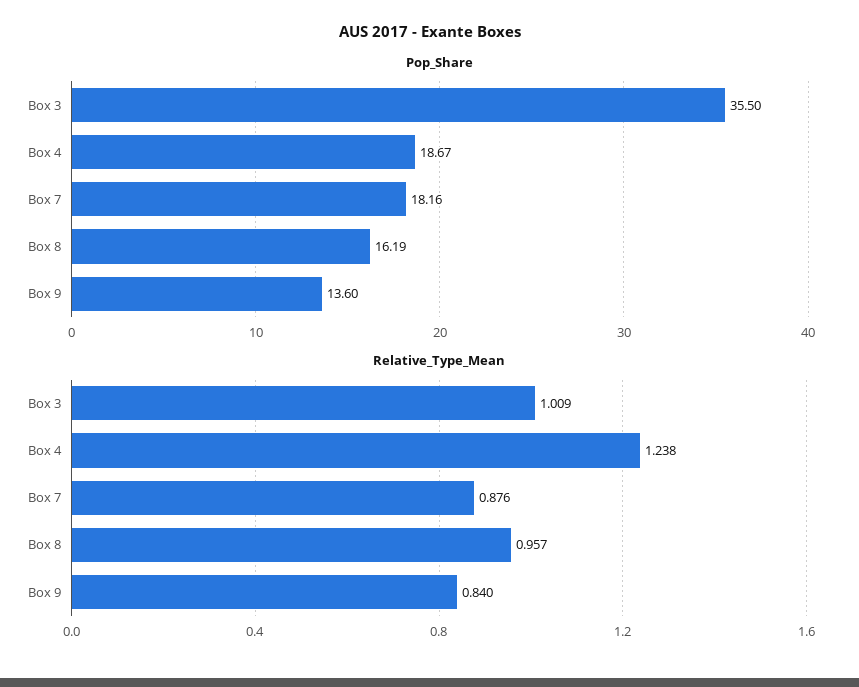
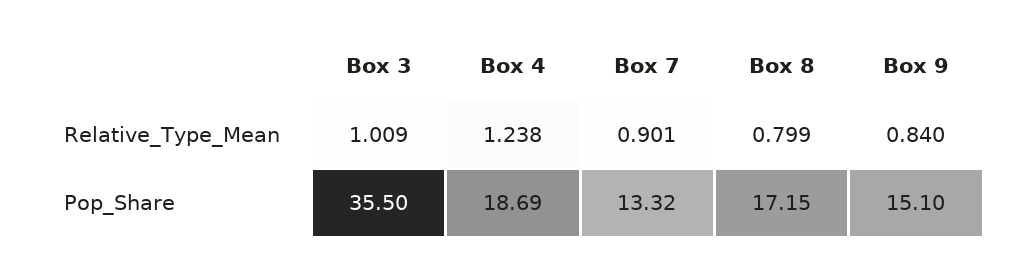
Pop_Share, Box 4: 18.67 -> 18.69
Pop_Share, Box 7: 18.16 -> 13.32
Pop_Share, Box 8: 16.19 -> 17.15
Pop_Share, Box 9: 13.6 -> 15.1
Relative_Type_Mean, Box 7: 0.876 -> 0.901
Relative_Type_Mean, Box 8: 0.957 -> 0.799

